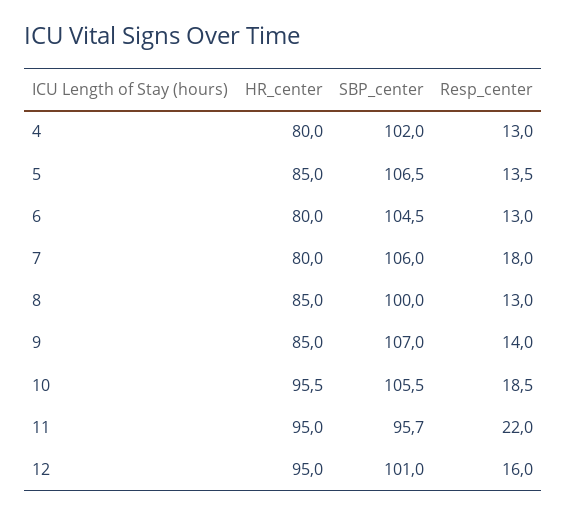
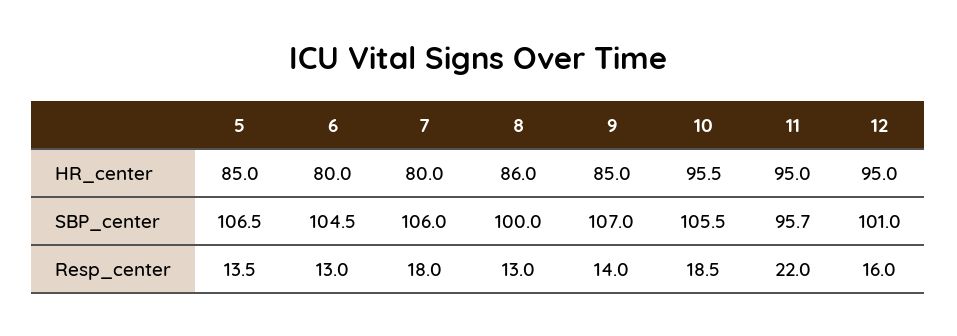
HR_center, 4: 80 -> none
SBP_center, 4: 102 -> none
Resp_center, 4: 13 -> none
HR_center, 8: 85 -> 86

